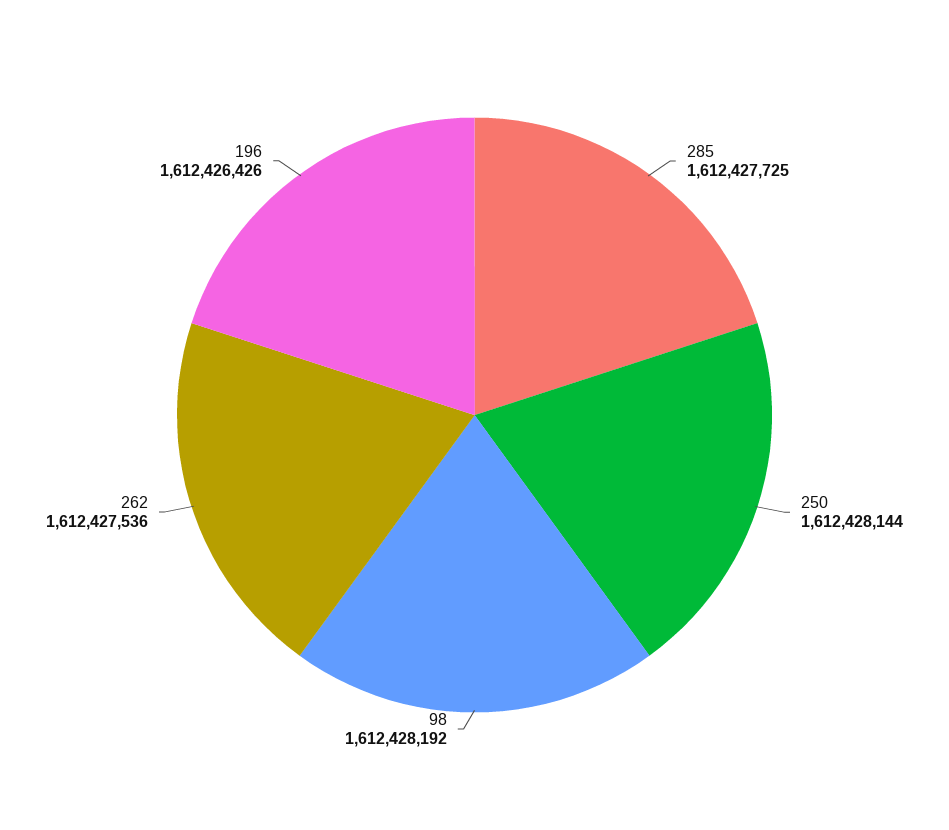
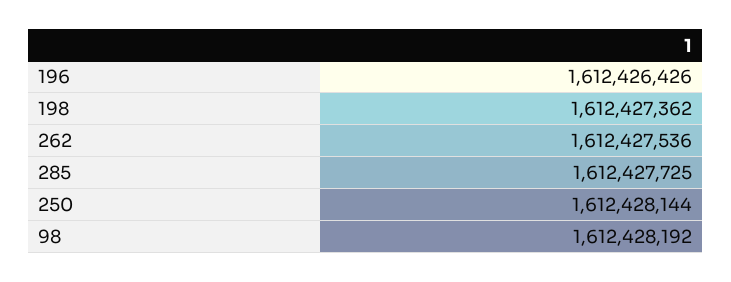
198: none -> 1612427362

